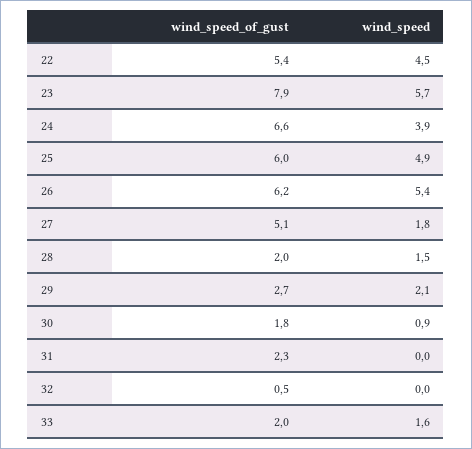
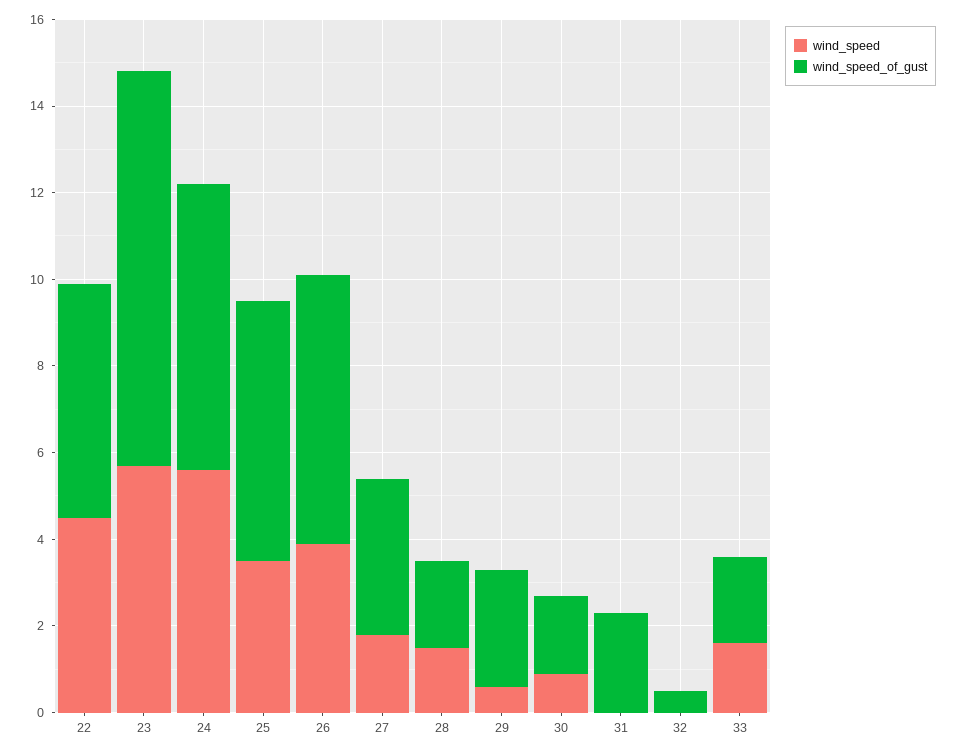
wind_speed_of_gust, 23: 7.9 -> 9
wind_speed, 24: 3.9 -> 5.5
wind_speed, 25: 4.9 -> 3.5
wind_speed, 26: 5.4 -> 4
wind_speed_of_gust, 27: 5.1 -> 3.5
wind_speed, 29: 2.1 -> 0.5

